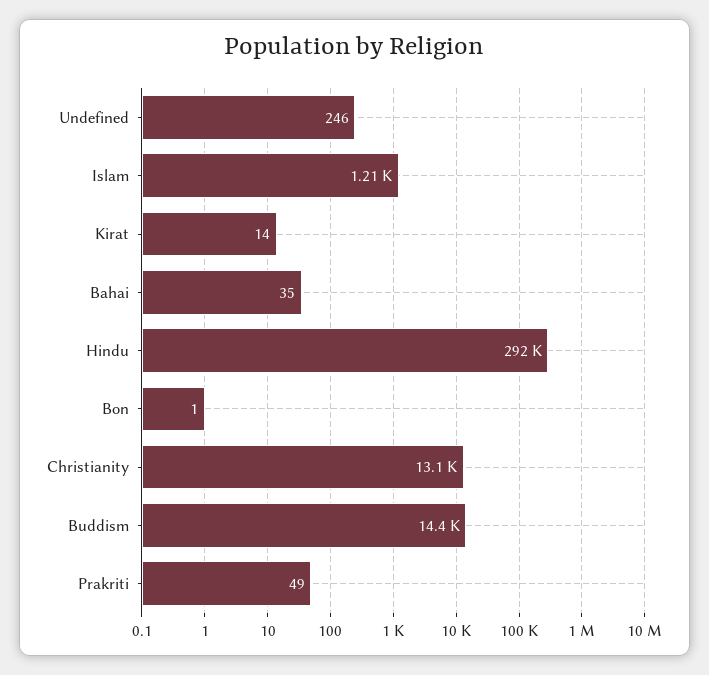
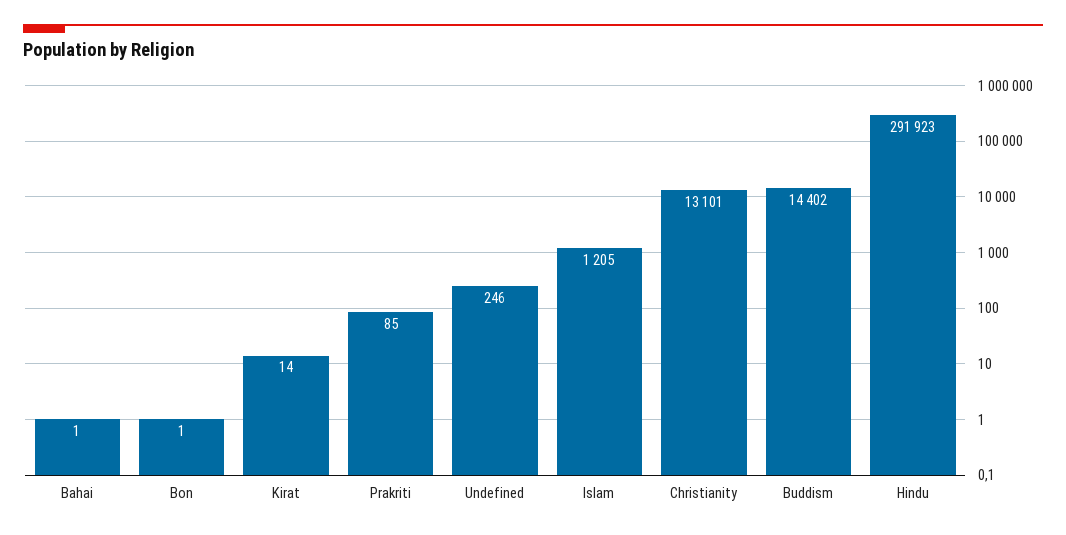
Bahai: 35 -> 1
Prakriti: 49 -> 85

